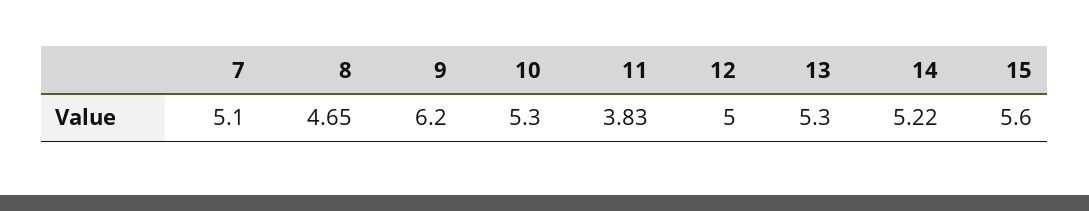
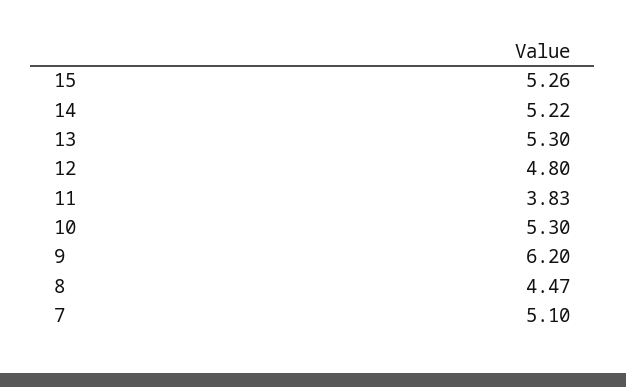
8: 4.65 -> 4.47
12: 5 -> 4.8
15: 5.6 -> 5.26

